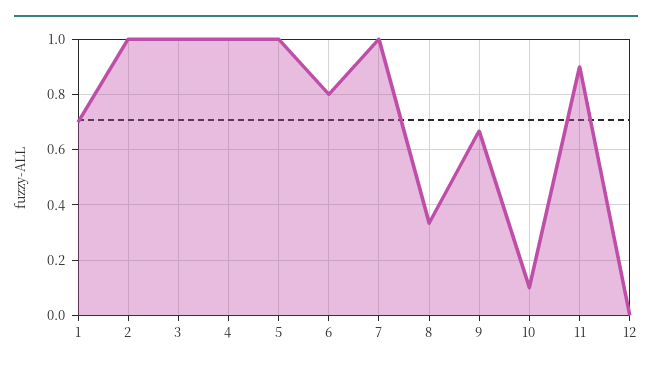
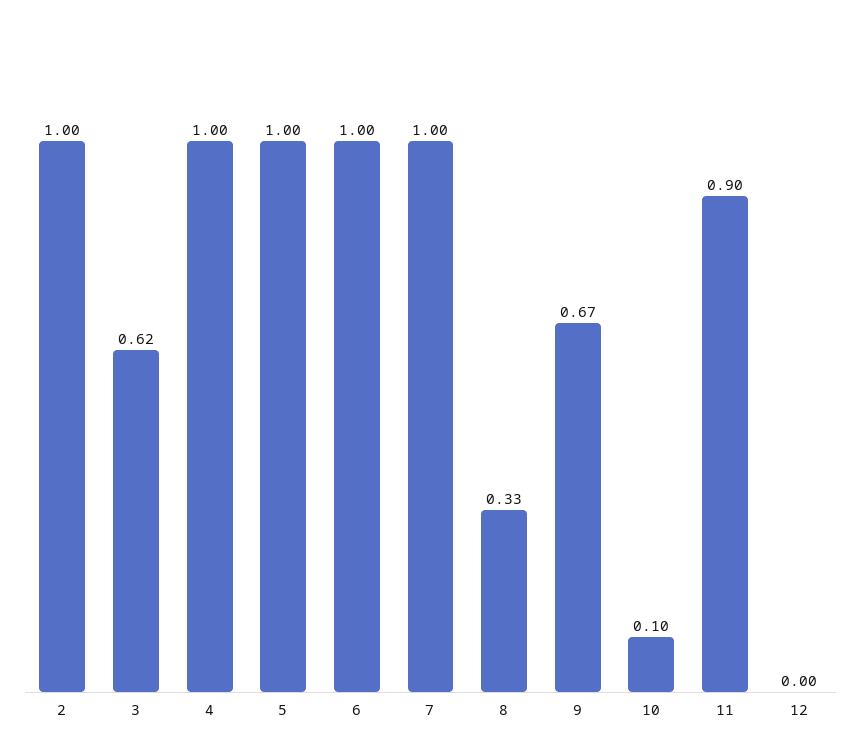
1: 0.7 -> none
3: 1 -> 0.62
6: 0.8 -> 1

